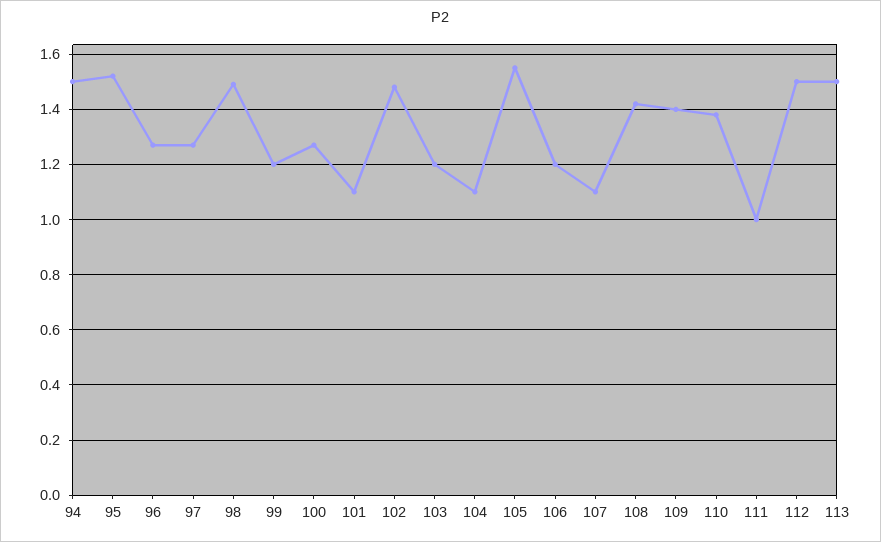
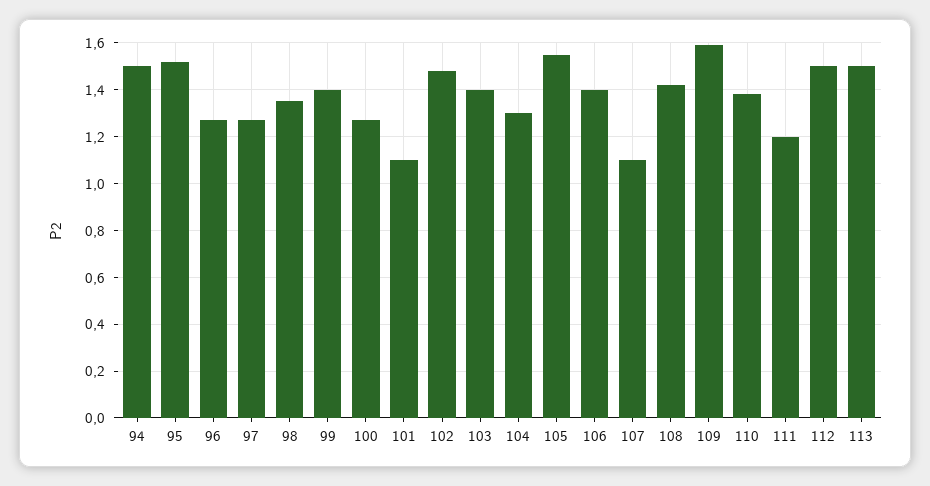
98: 1.5 -> 1.35
99: 1.2 -> 1.4
103: 1.2 -> 1.4
104: 1.1 -> 1.3
106: 1.2 -> 1.4
109: 1.4 -> 1.6
111: 1 -> 1.2

